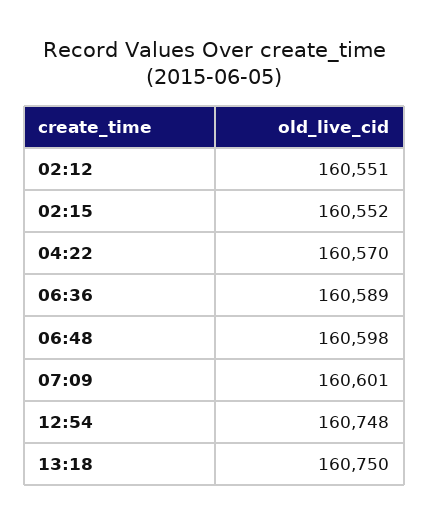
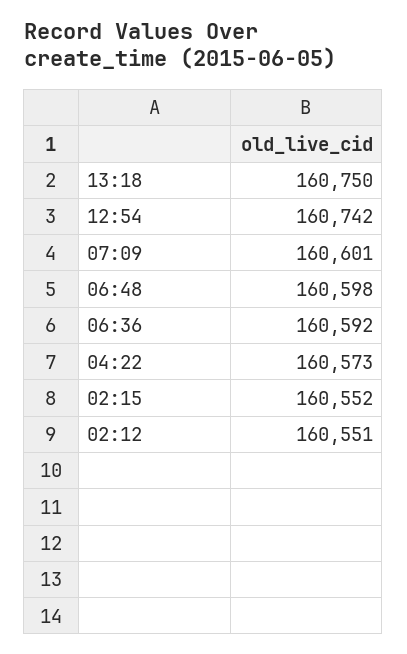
04:22: 160570 -> 160573
06:36: 160589 -> 160592
12:54: 160748 -> 160742

